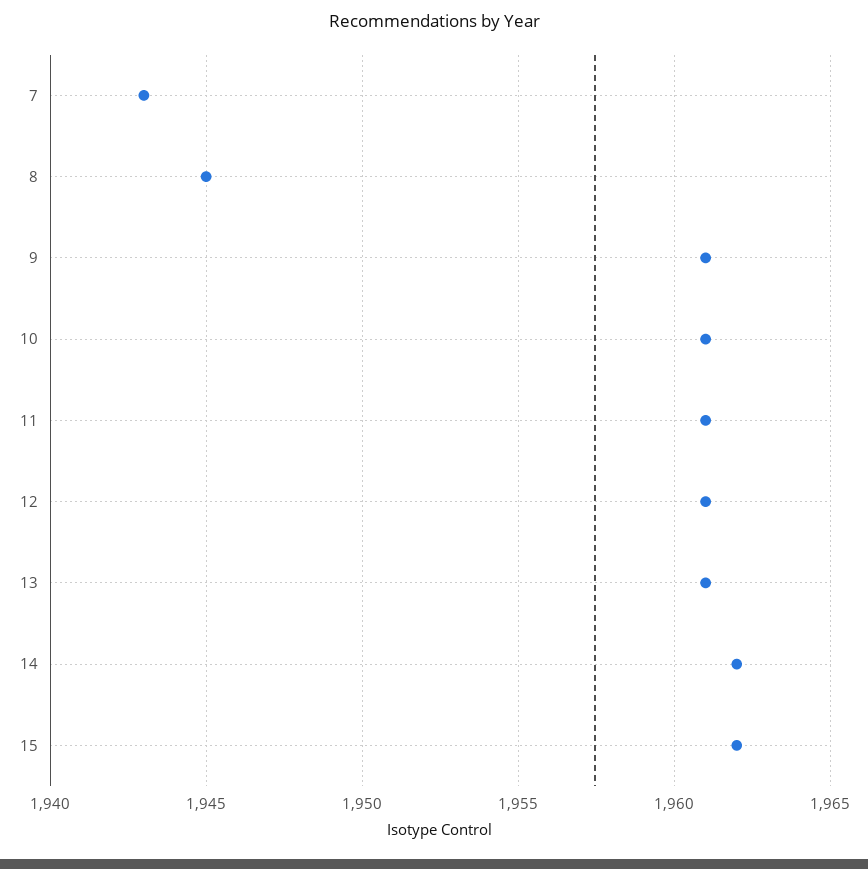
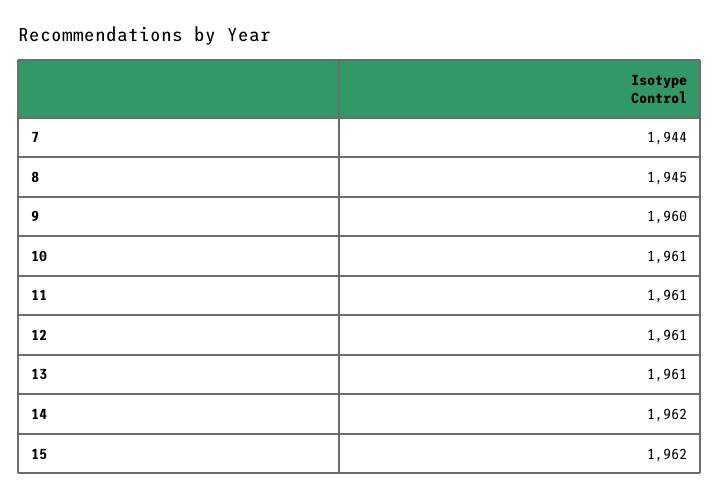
7: 1943 -> 1944
9: 1961 -> 1960

